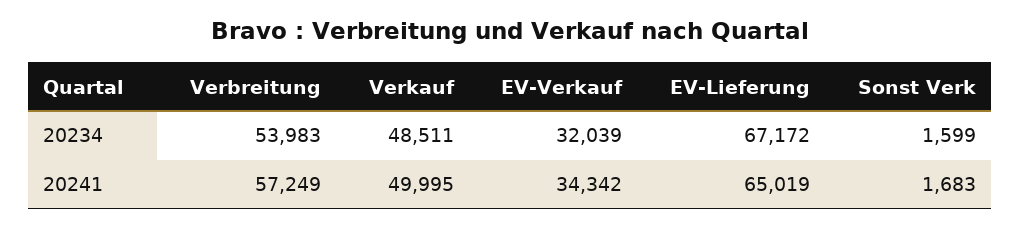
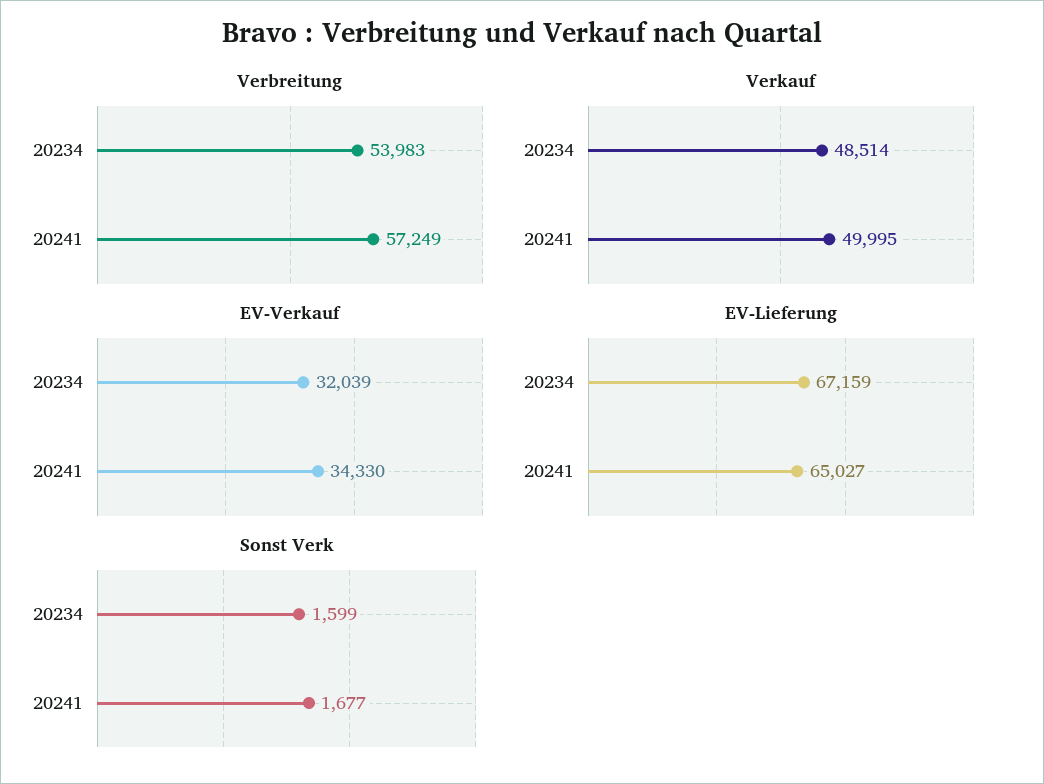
Verkauf, 20234: 48511 -> 48514
EV-Lieferung, 20234: 67172 -> 67159
EV-Verkauf, 20241: 34342 -> 34330
EV-Lieferung, 20241: 65019 -> 65027
Sonst Verk, 20241: 1683 -> 1677

